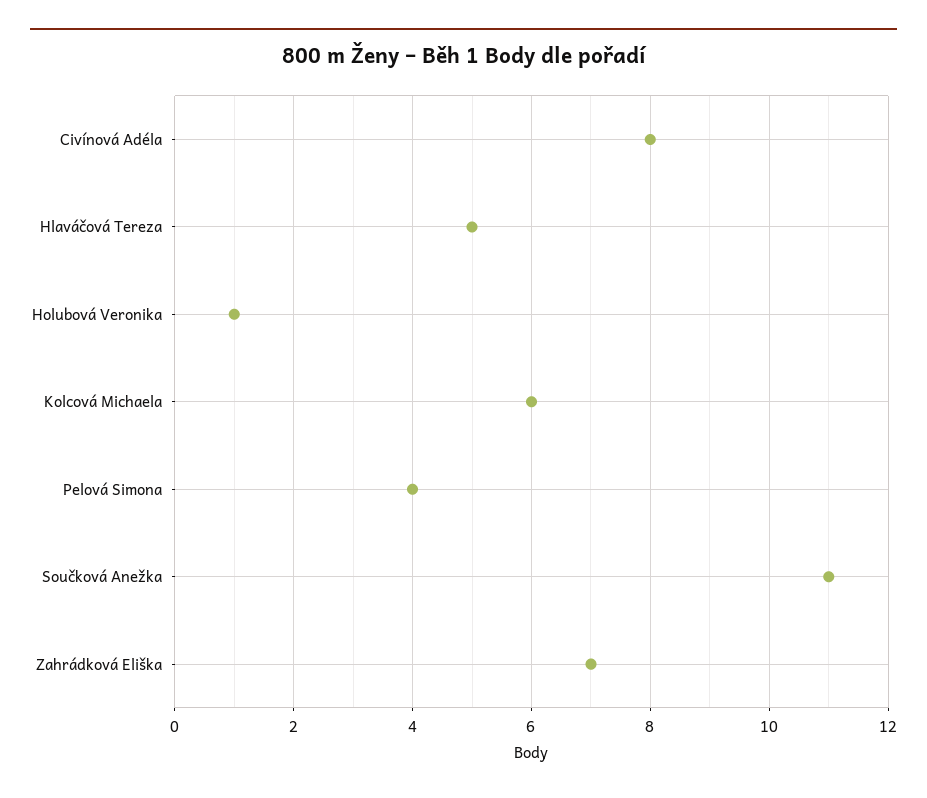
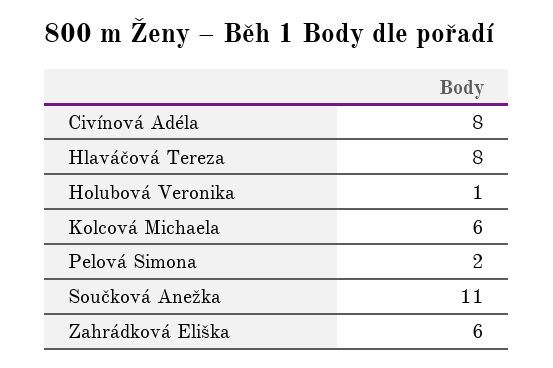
Hlaváčová Tereza: 5 -> 8
Pelová Simona: 4 -> 2
Zahrádková Eliška: 7 -> 6

